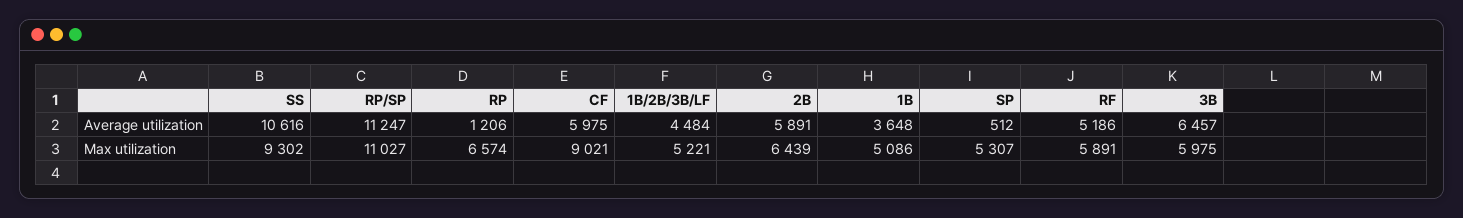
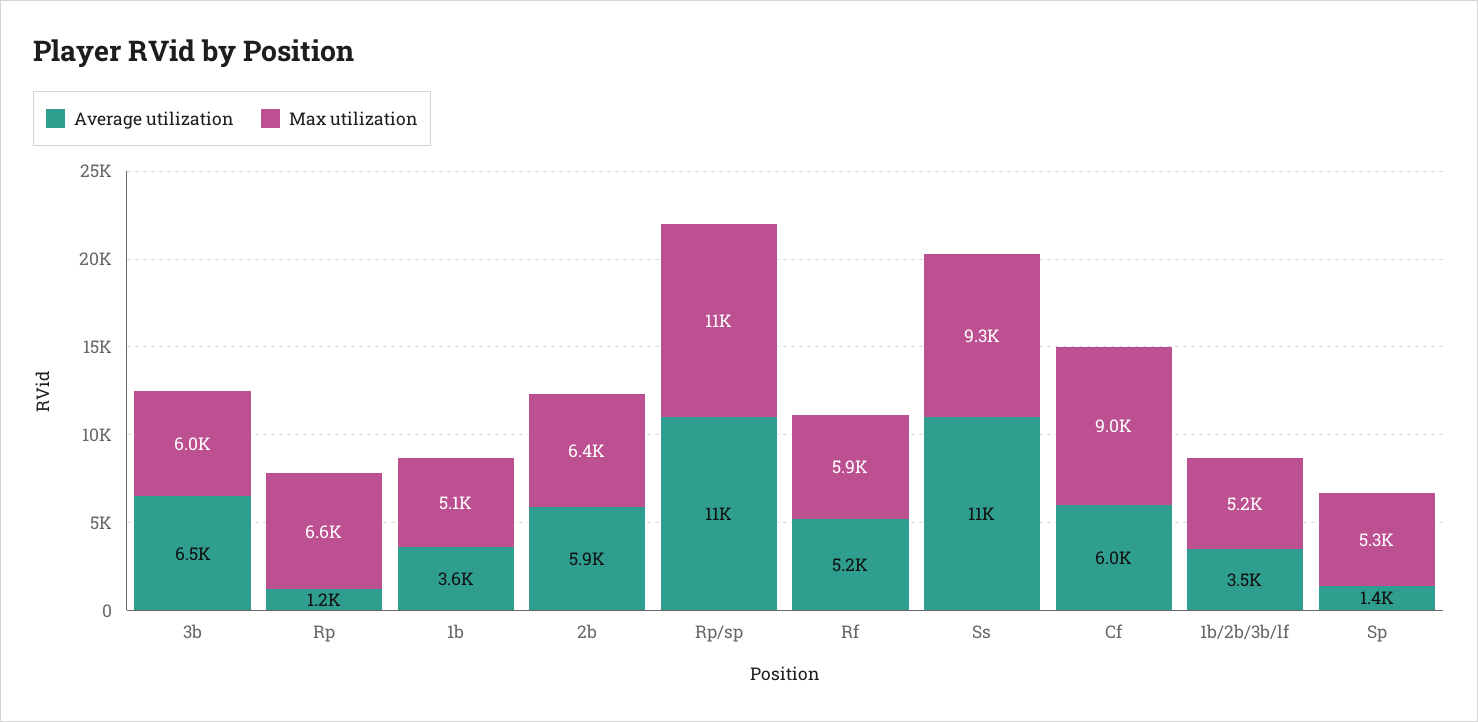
Average utilization, 1B/2B/3B/LF: 4484 -> 3500
Average utilization, SP: 512 -> 1400

